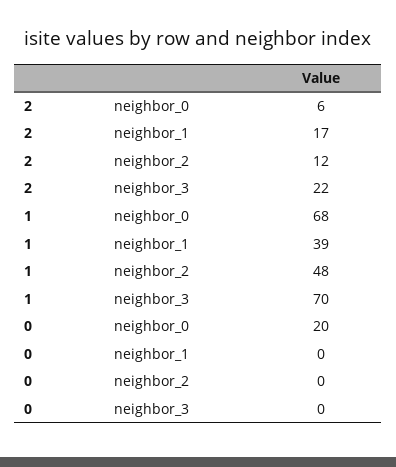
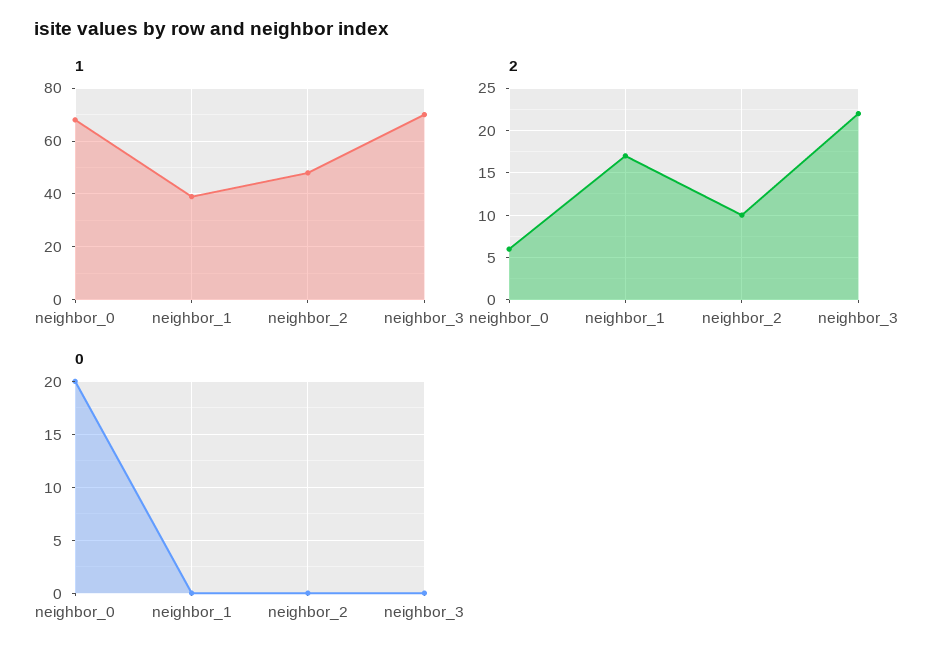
2, neighbor_2: 12 -> 10

